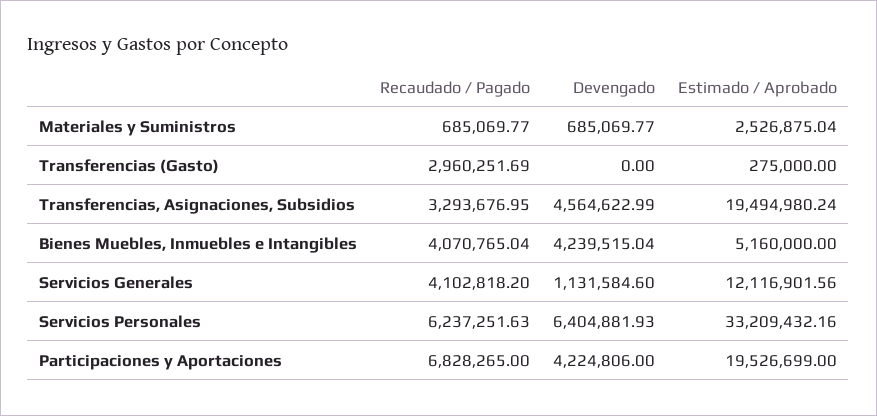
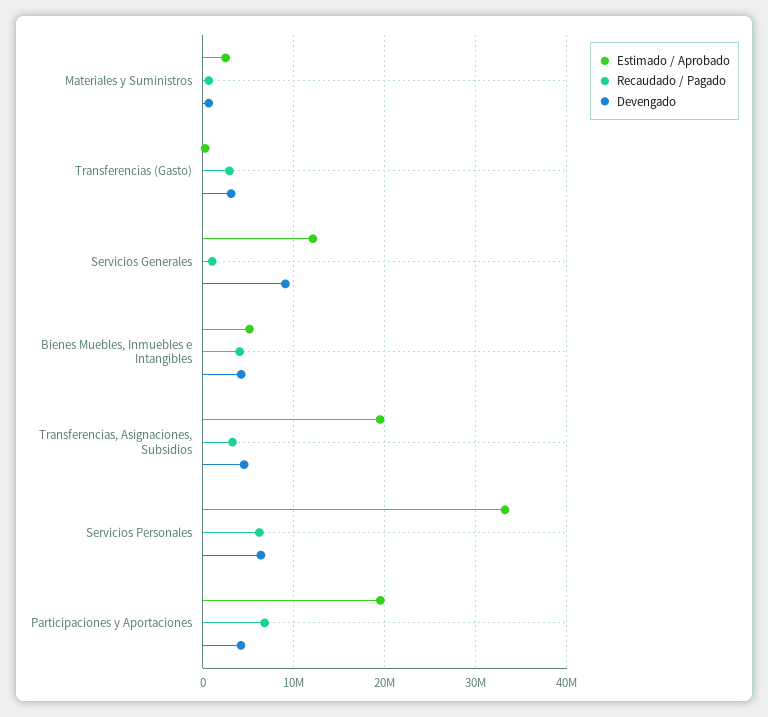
Devengado, Transferencias (Gasto): 0 -> 3000000
Recaudado / Pagado, Servicios Generales: 4102818.2 -> 1000000
Devengado, Servicios Generales: 1131584.6 -> 9000000

